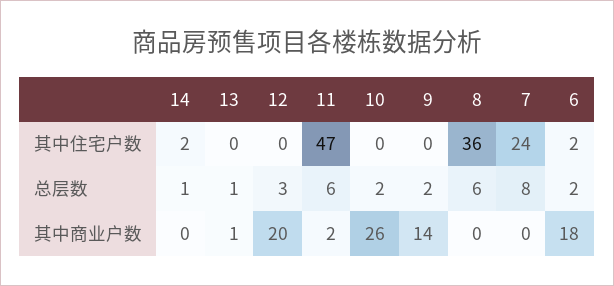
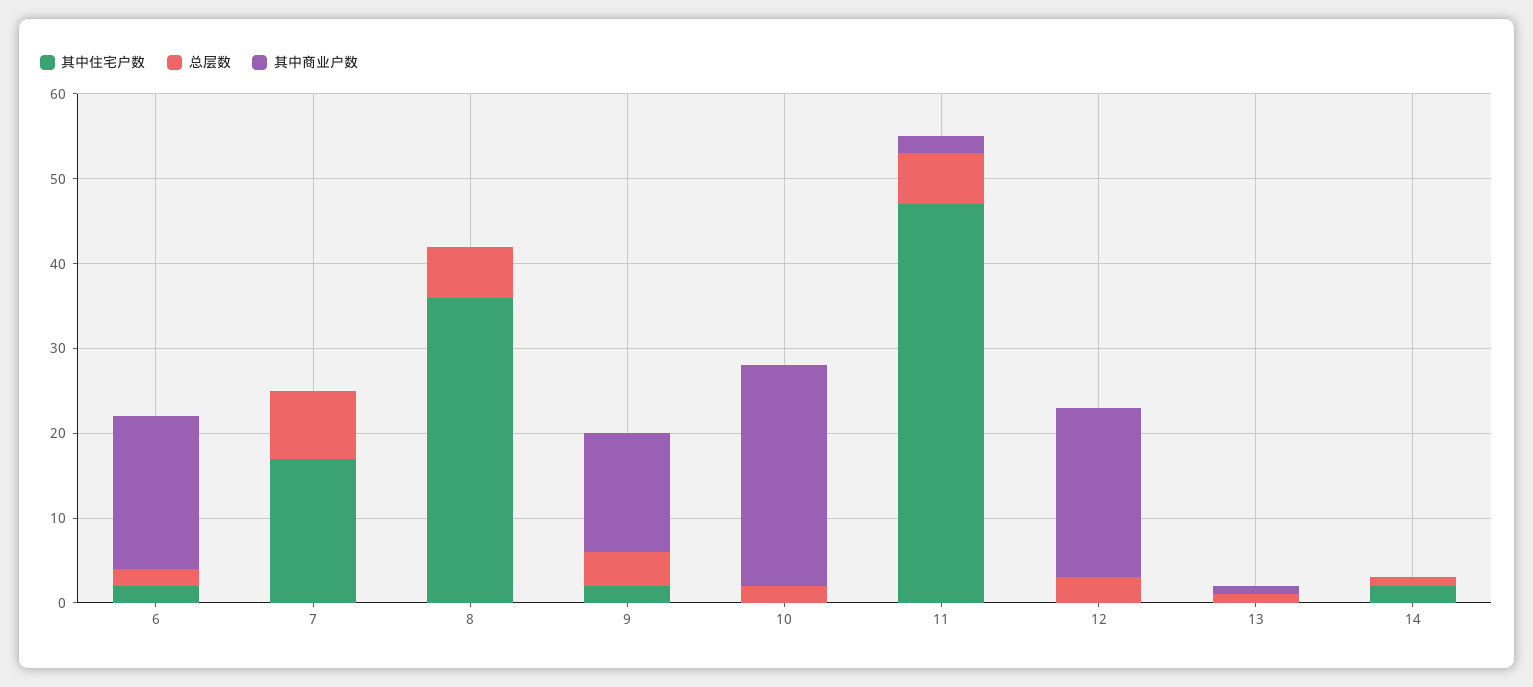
其中住宅户数, 9: 0 -> 2
其中住宅户数, 7: 24 -> 17
总层数, 9: 2 -> 4

